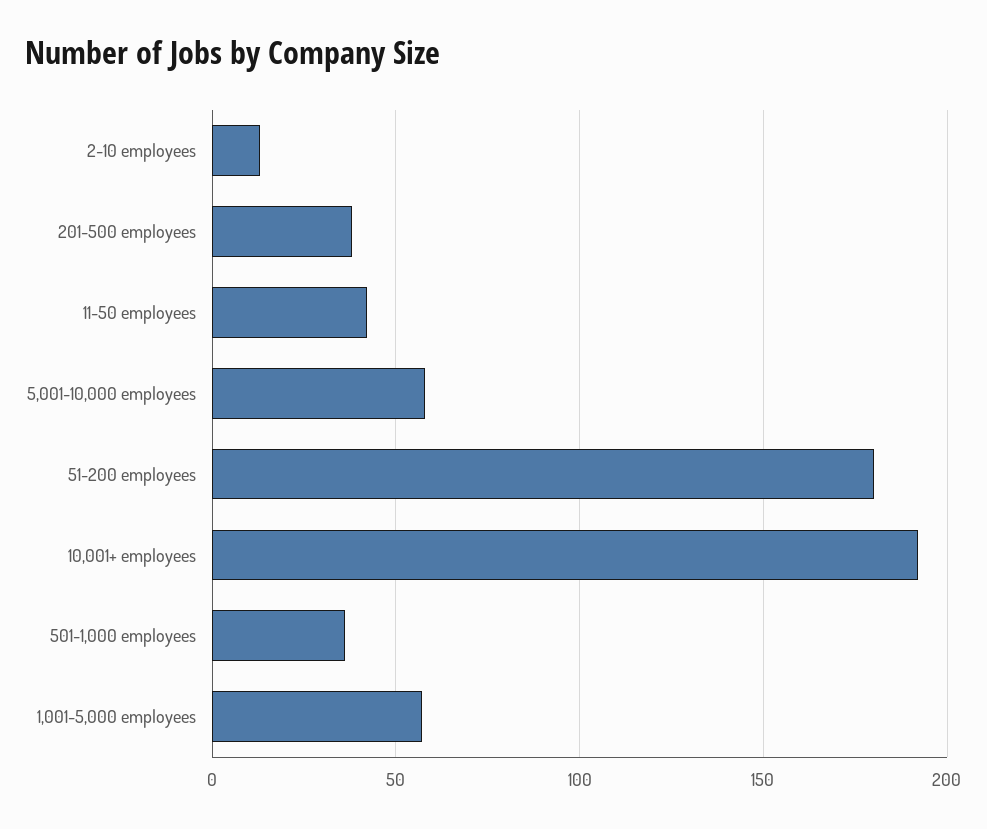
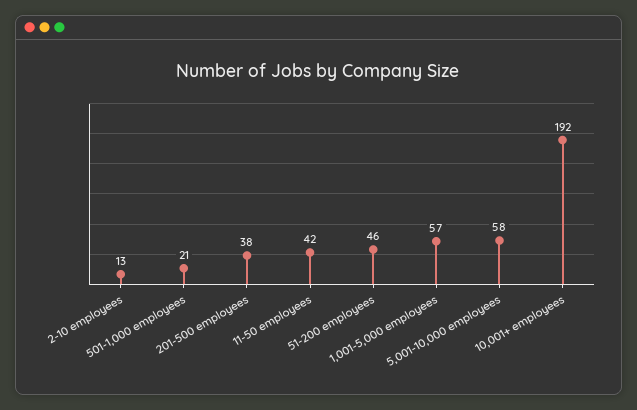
51-200 employees: 180 -> 46
501-1,000 employees: 35 -> 21

